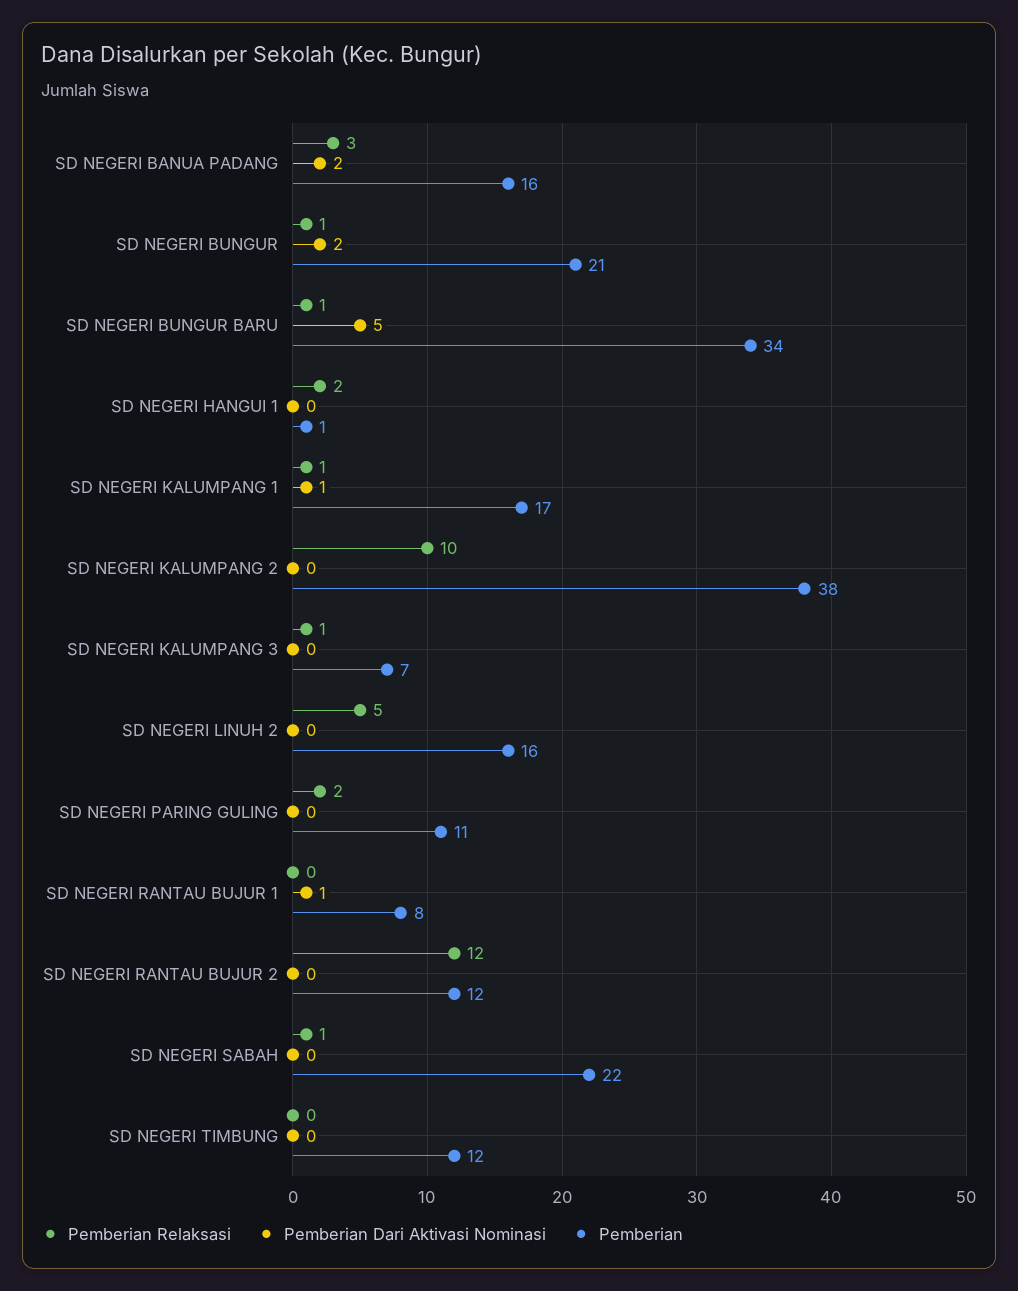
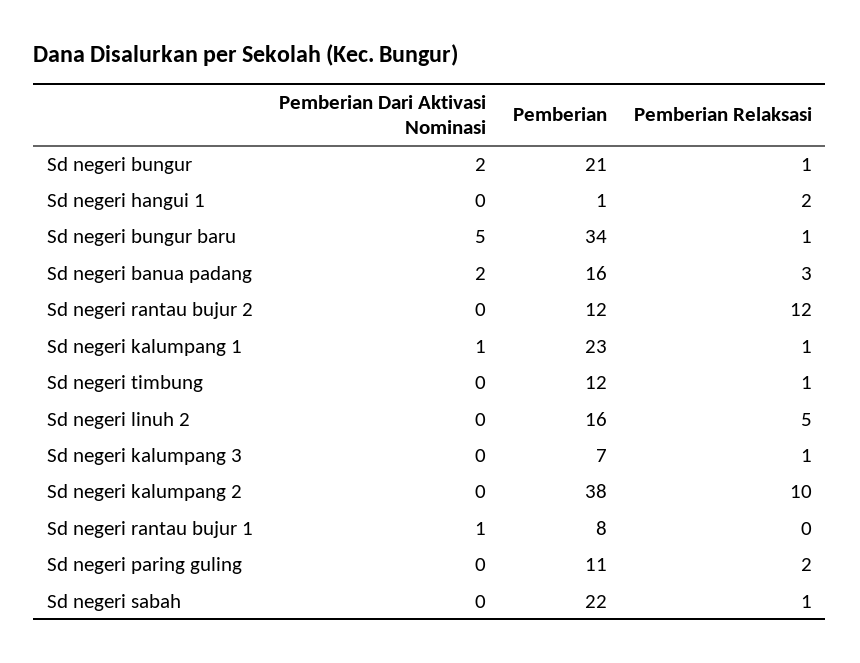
Pemberian, SD NEGERI KALUMPANG 1: 17 -> 23
Pemberian Relaksasi, SD NEGERI TIMBUNG: 0 -> 1

